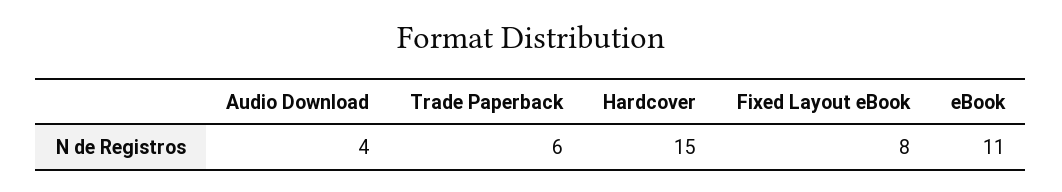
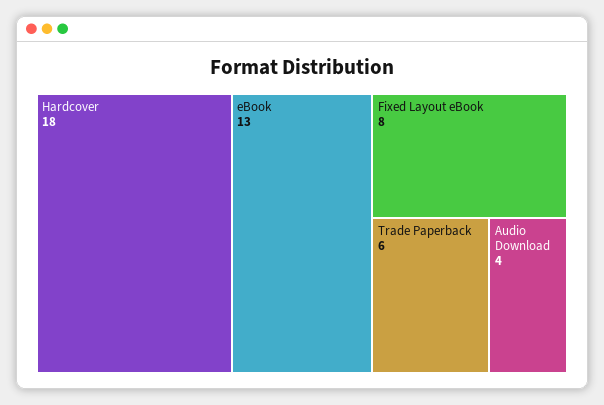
Hardcover: 15 -> 18
eBook: 11 -> 13

